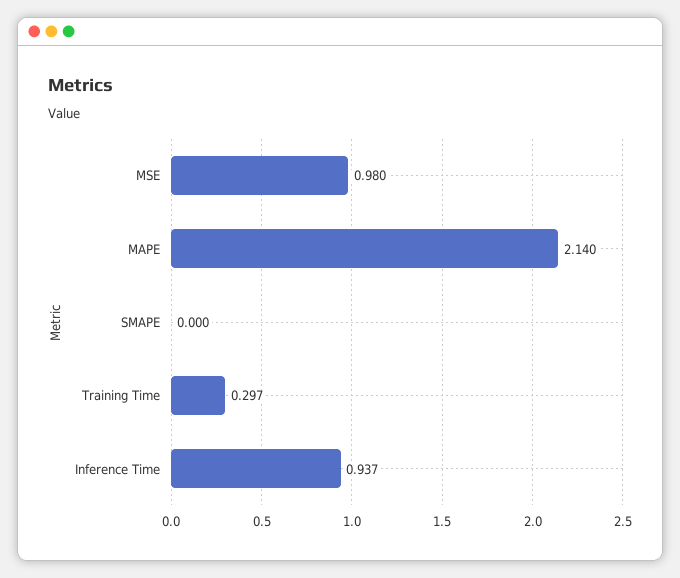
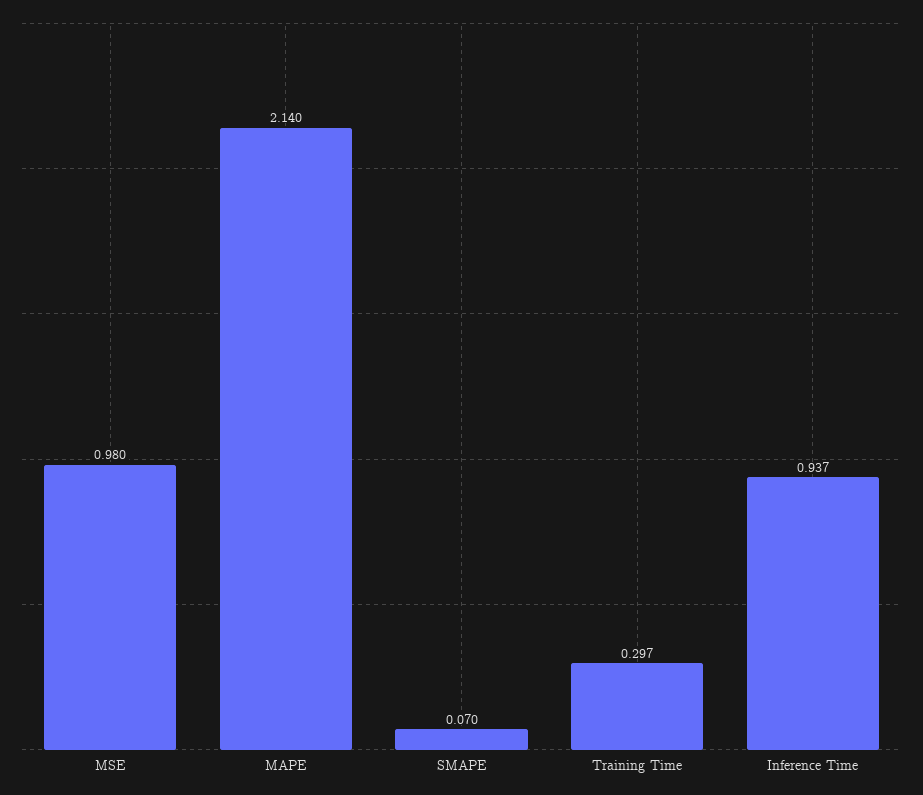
SMAPE: 0 -> 0.07

